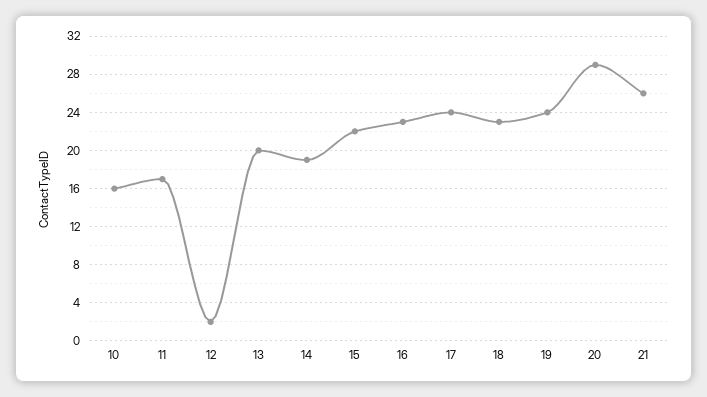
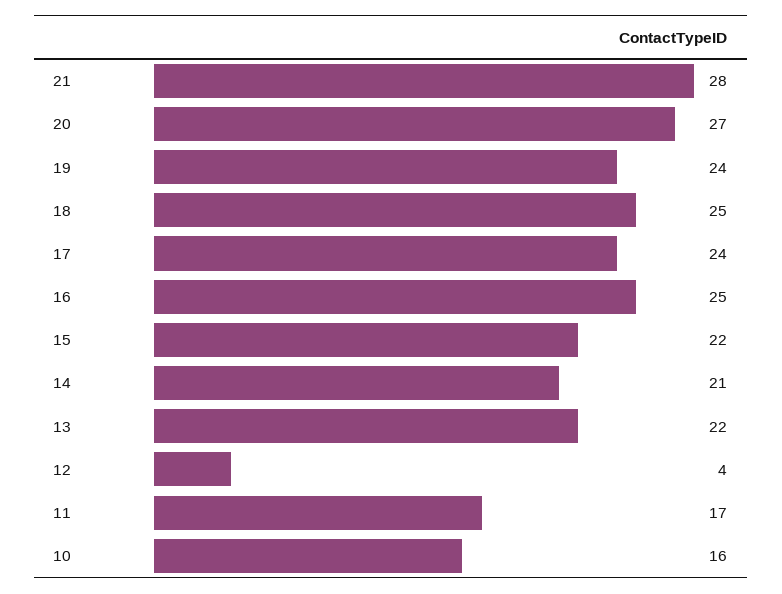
12: 2 -> 4
13: 20 -> 22
14: 19 -> 21
16: 23 -> 25
18: 23 -> 25
20: 29 -> 27
21: 26 -> 28

